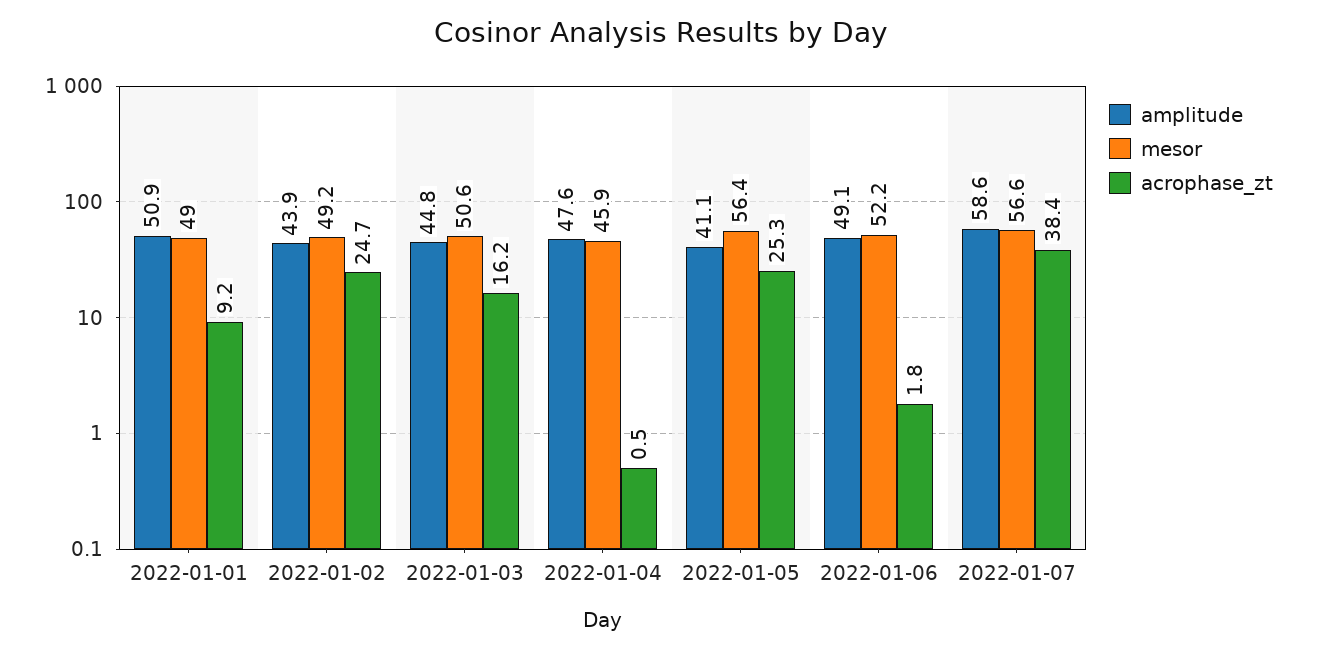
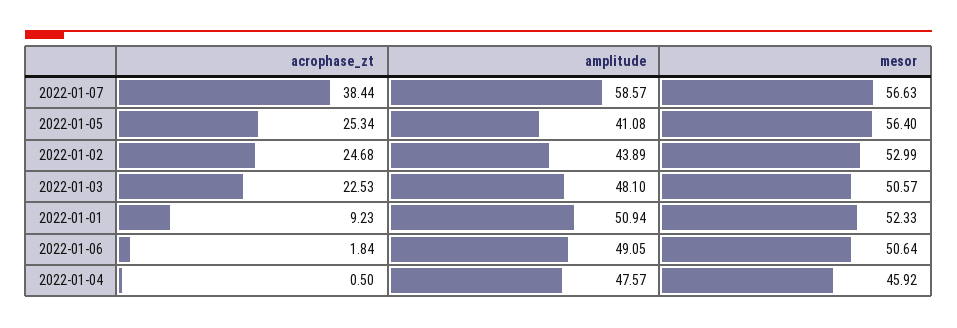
mesor, 2022-01-01: 49 -> 52.33
mesor, 2022-01-02: 49.2 -> 52.99
amplitude, 2022-01-03: 44.8 -> 48.1
acrophase_zt, 2022-01-03: 16.2 -> 22.53
mesor, 2022-01-06: 52.2 -> 50.64

